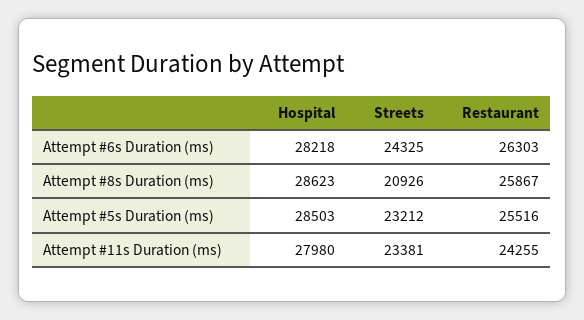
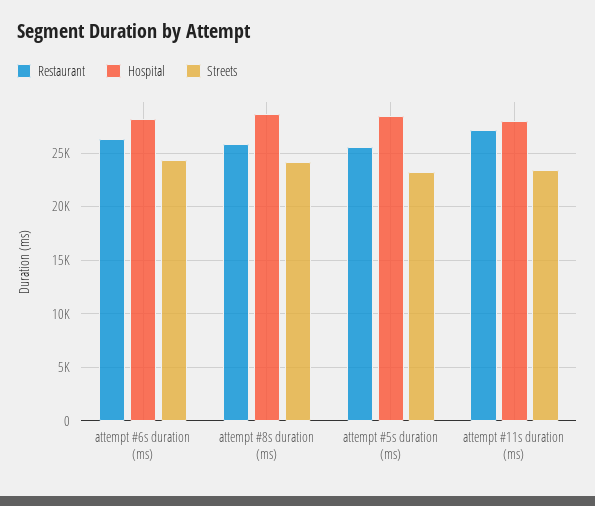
Streets, Attempt #8s Duration (ms): 20926 -> 24000
Restaurant, Attempt #11s Duration (ms): 24255 -> 27000

